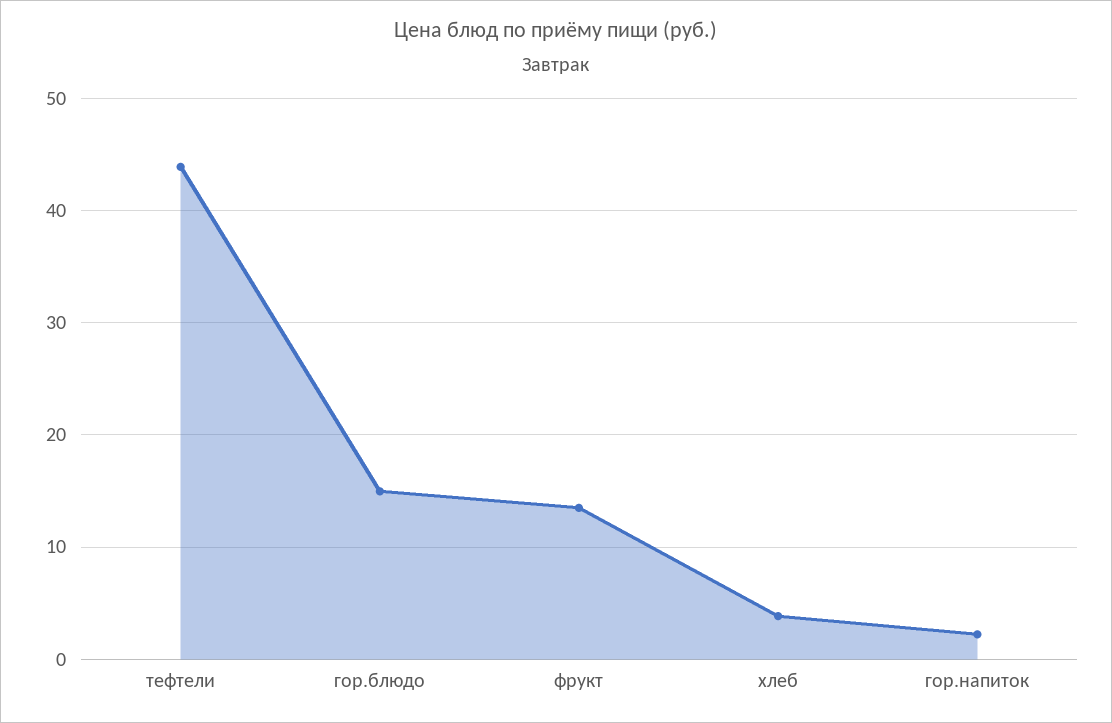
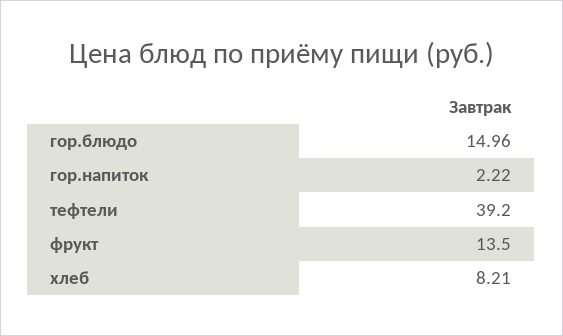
тефтели: 44 -> 39.2
хлеб: 4 -> 8.21

